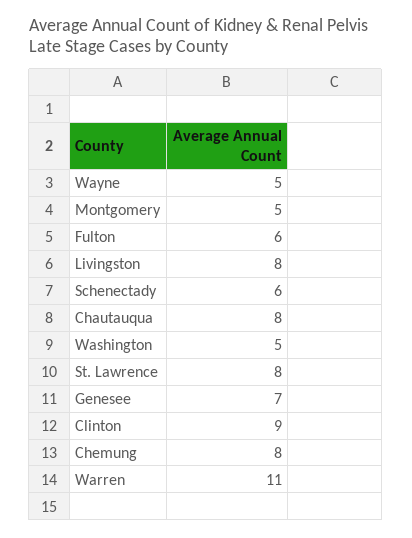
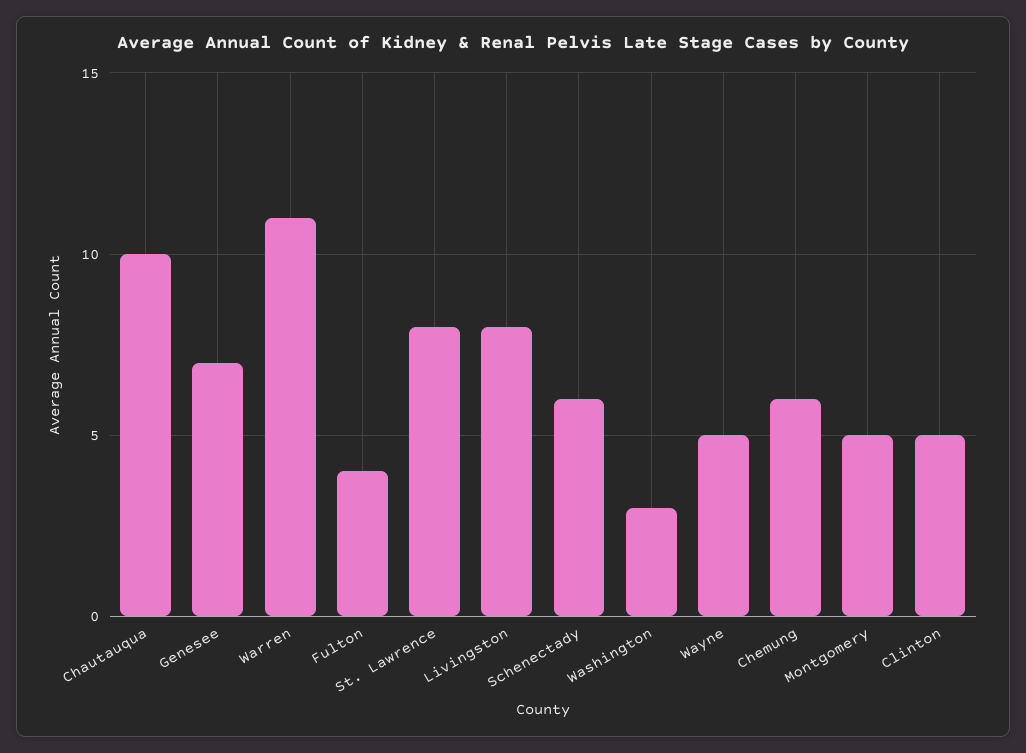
Fulton: 6 -> 4
Chautauqua: 8 -> 10
Washington: 5 -> 3
Clinton: 9 -> 5
Chemung: 8 -> 6

